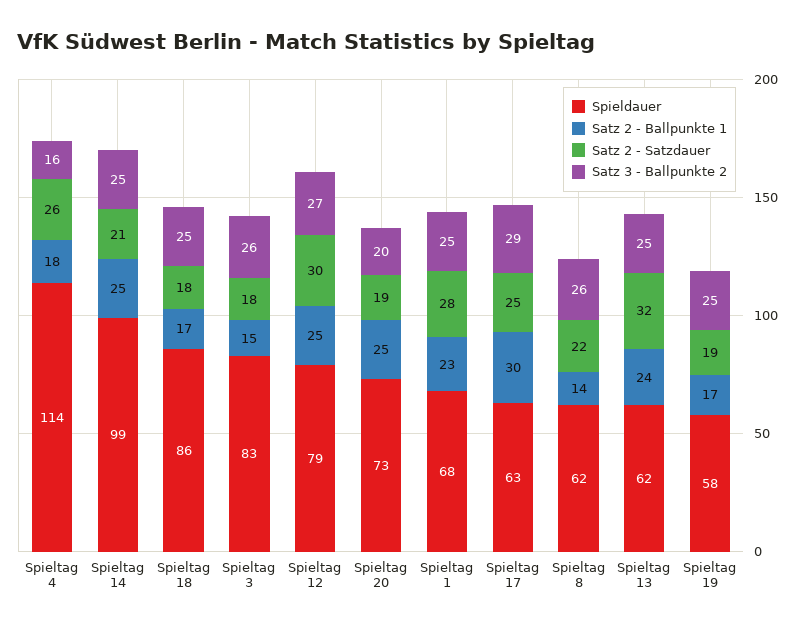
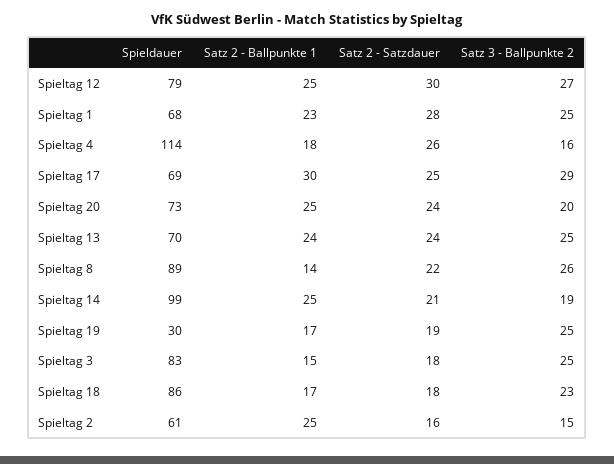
Satz 3 - Ballpunkte 2, Spieltag 14: 25 -> 19
Satz 3 - Ballpunkte 2, Spieltag 18: 25 -> 23
Satz 3 - Ballpunkte 2, Spieltag 3: 26 -> 25
Satz 2 - Satzdauer, Spieltag 20: 19 -> 24
Spieldauer, Spieltag 17: 63 -> 69
Spieldauer, Spieltag 8: 62 -> 89
Spieldauer, Spieltag 13: 62 -> 70
Satz 2 - Satzdauer, Spieltag 13: 32 -> 24
Spieldauer, Spieltag 19: 58 -> 30
Spieldauer, Spieltag 2: none -> 61
Satz 2 - Ballpunkte 1, Spieltag 2: none -> 25
Satz 2 - Satzdauer, Spieltag 2: none -> 16
Satz 3 - Ballpunkte 2, Spieltag 2: none -> 15

